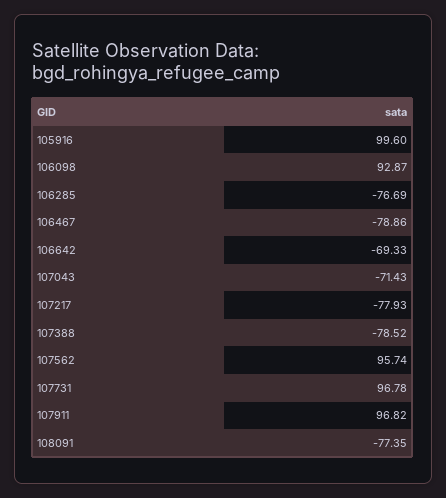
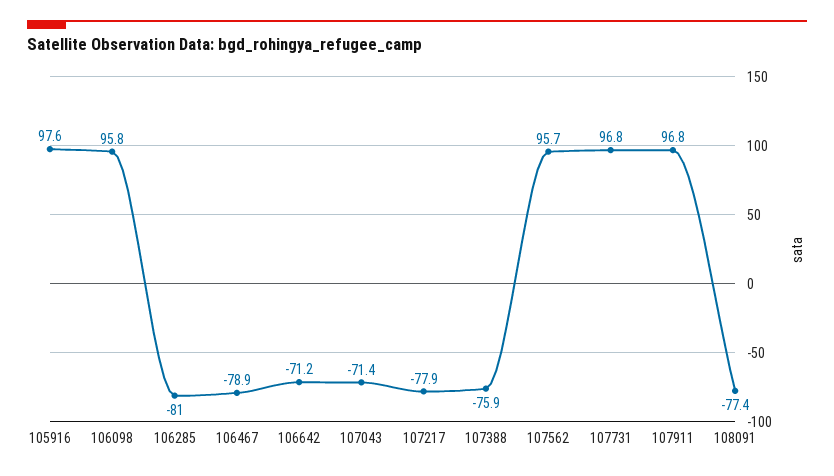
105916: 99.6 -> 97.6
106098: 92.87 -> 95.8
106285: -76.69 -> -81
106642: -69.33 -> -71.2
107388: -78.52 -> -75.9

